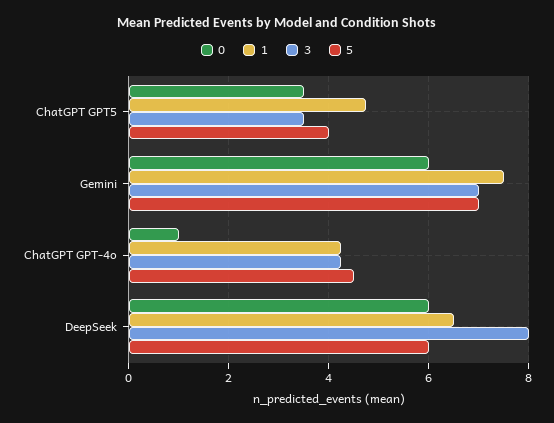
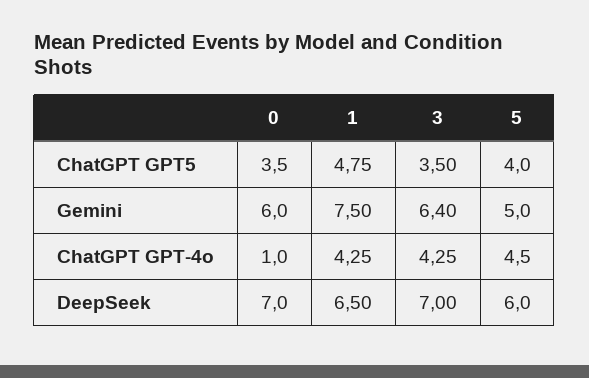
3, Gemini: 7 -> 6.4
5, Gemini: 7 -> 5
0, DeepSeek: 6 -> 7
3, DeepSeek: 8 -> 7

